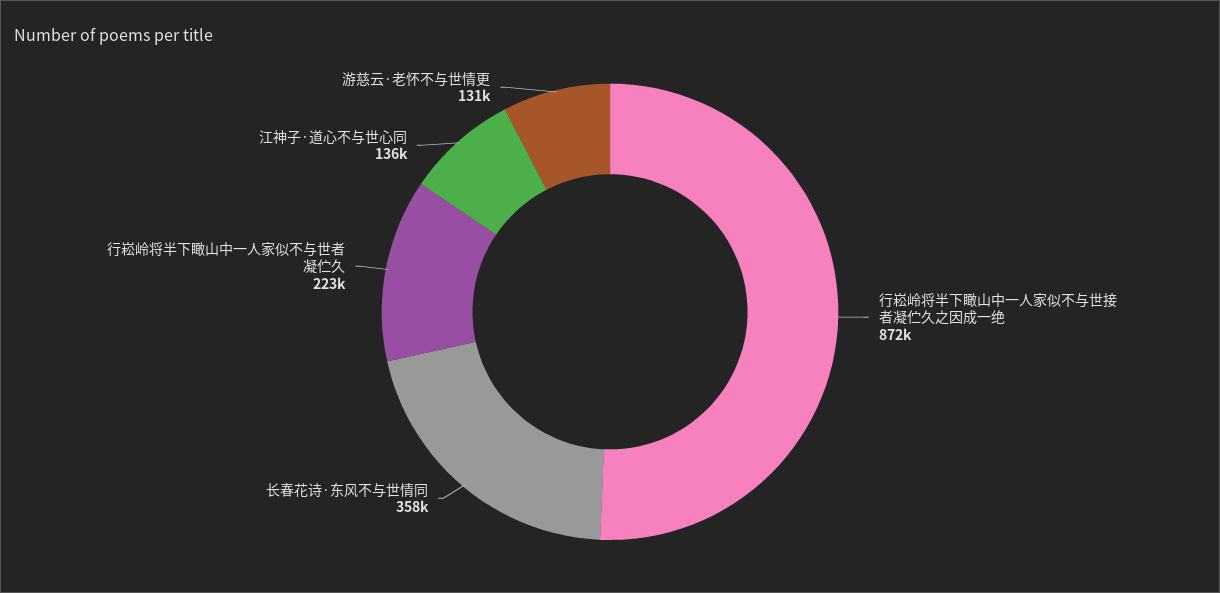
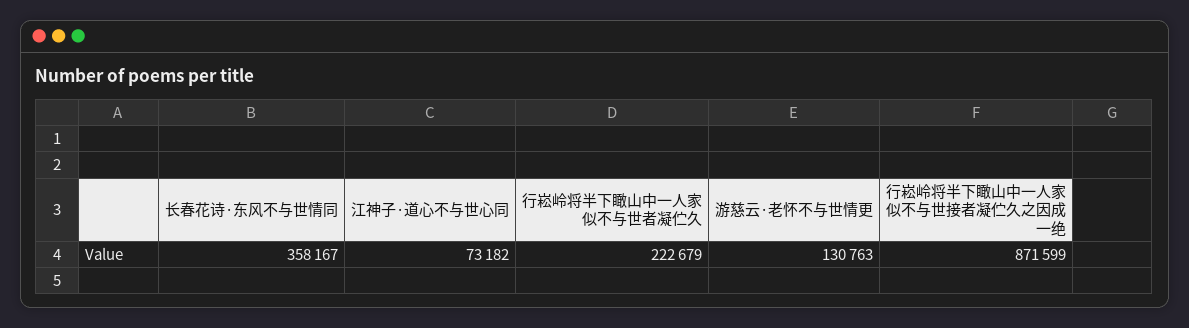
江神子·道心不与世心同: 136000 -> 73182

